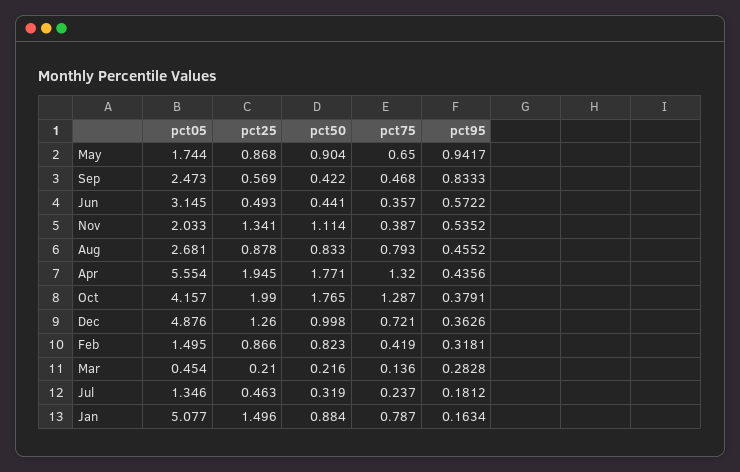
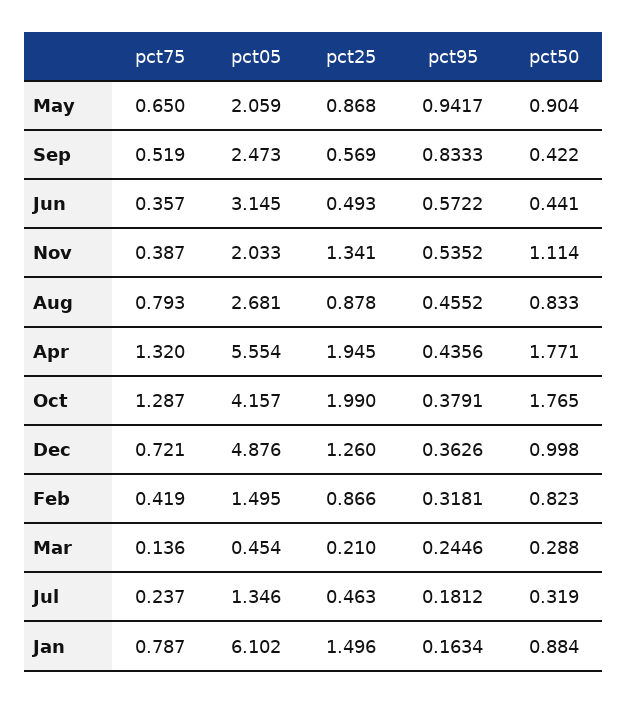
pct05, May: 1.744 -> 2.059
pct75, Sep: 0.468 -> 0.519
pct50, Mar: 0.216 -> 0.288
pct95, Mar: 0.2828 -> 0.2446
pct05, Jan: 5.077 -> 6.102

